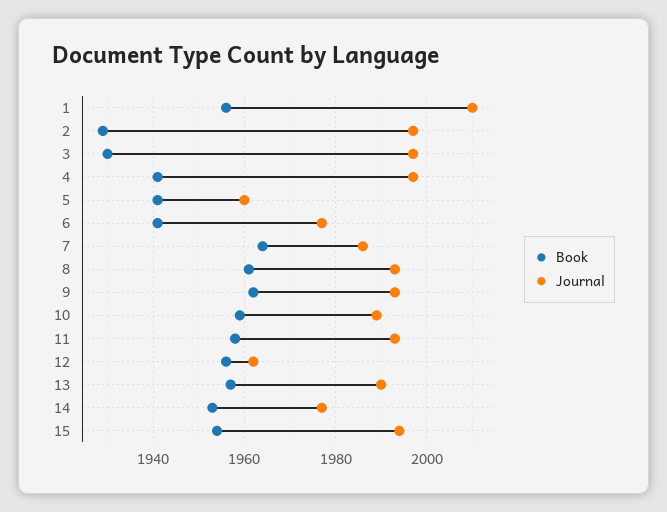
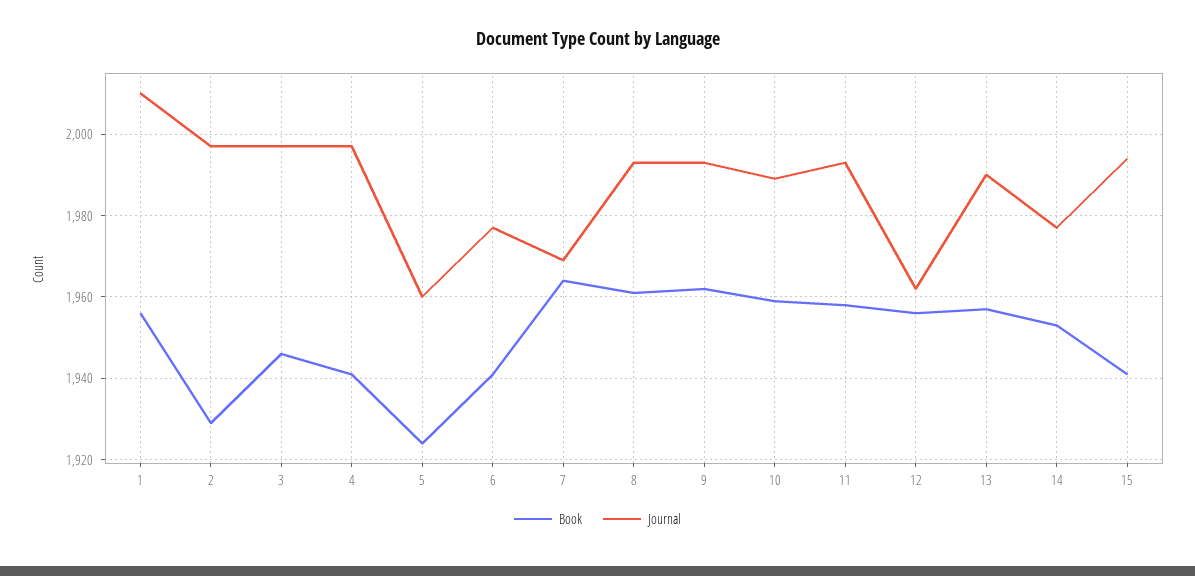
Book, 3: 1930 -> 1945
Book, 5: 1940 -> 1925
Journal, 7: 1985 -> 1970
Book, 15: 1955 -> 1940

